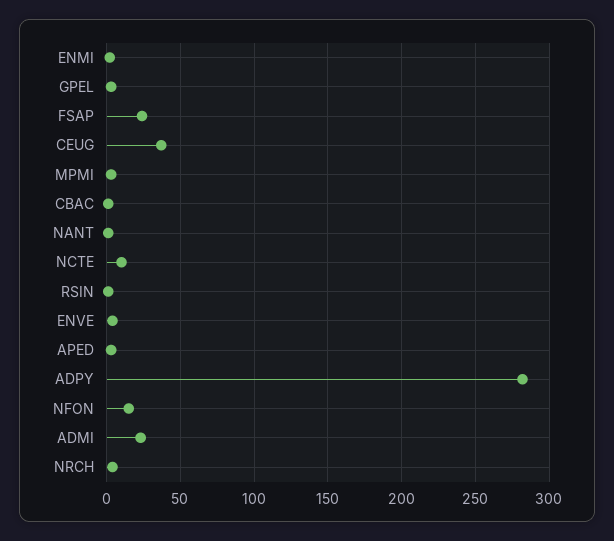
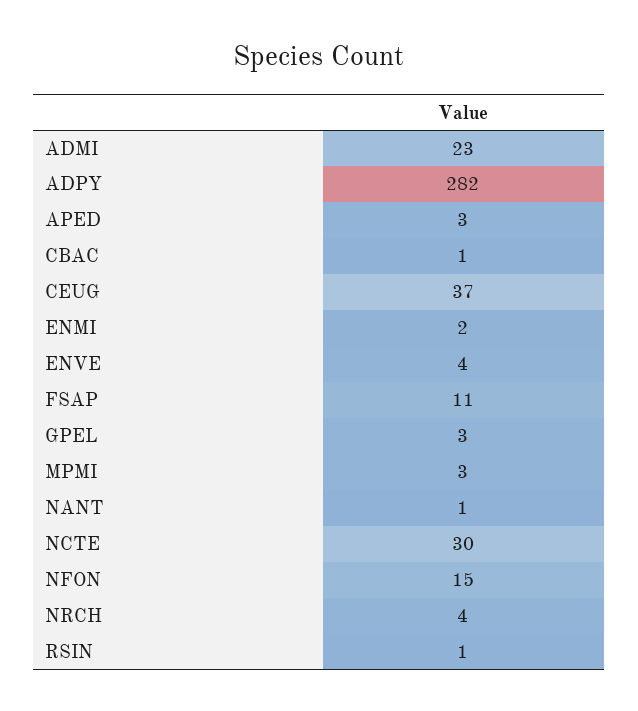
FSAP: 25 -> 11
NCTE: 10 -> 30

